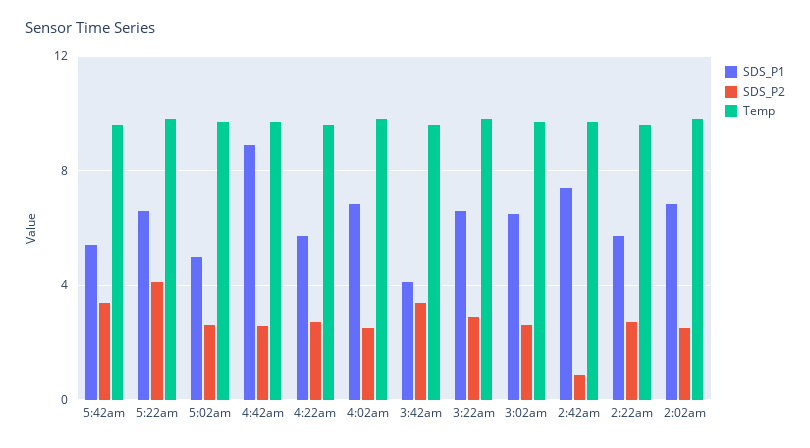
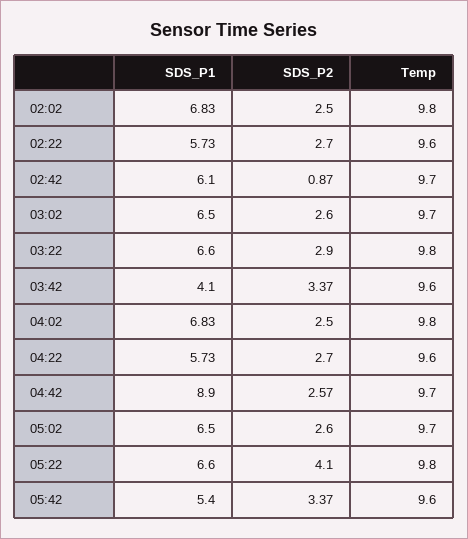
SDS_P1, 5:02am: 5 -> 6.5
SDS_P1, 2:42am: 7.5 -> 6.1

